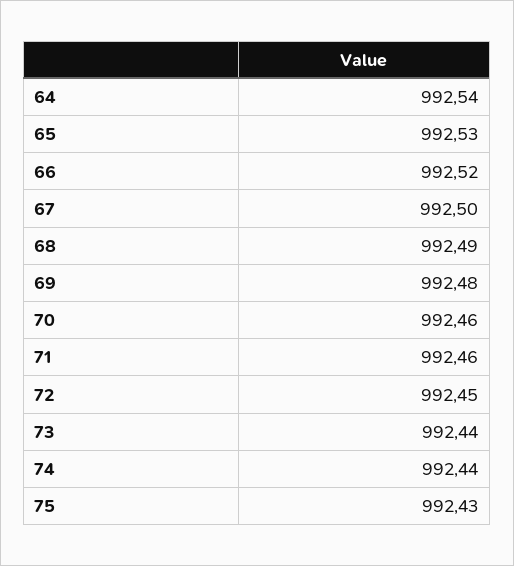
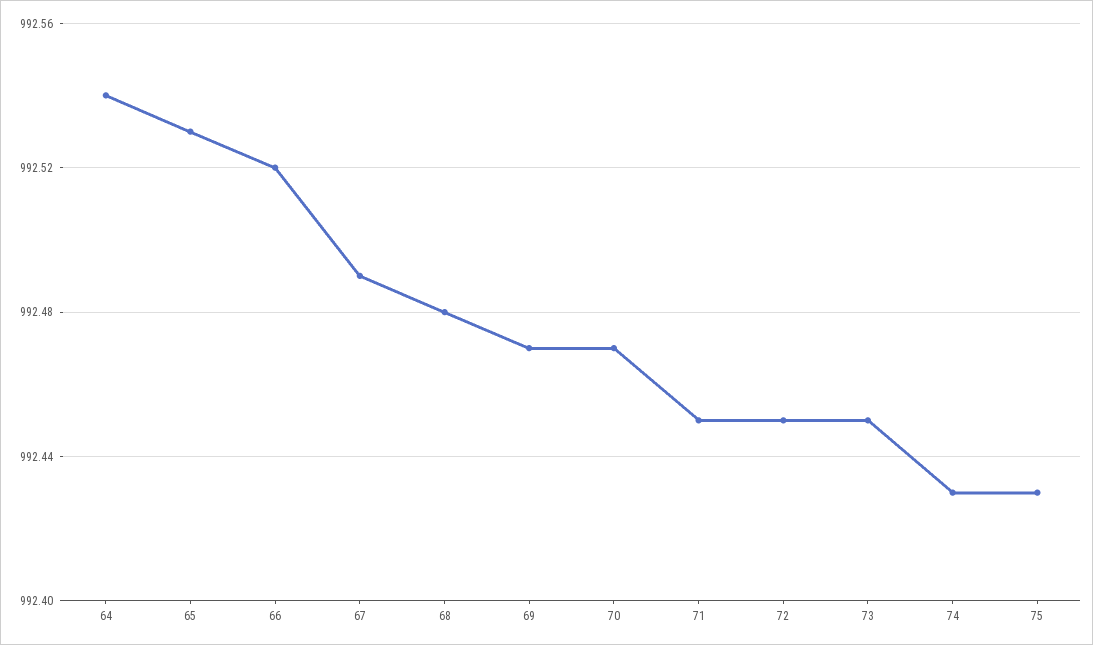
67: 992.5 -> 992.49
68: 992.49 -> 992.48
69: 992.48 -> 992.47
70: 992.46 -> 992.47
71: 992.46 -> 992.45
73: 992.44 -> 992.45
74: 992.44 -> 992.43

